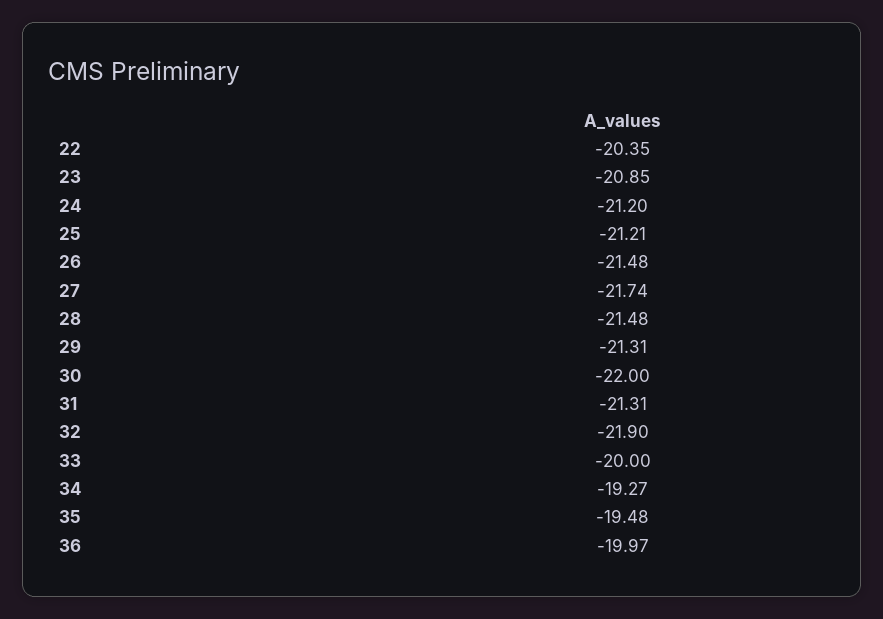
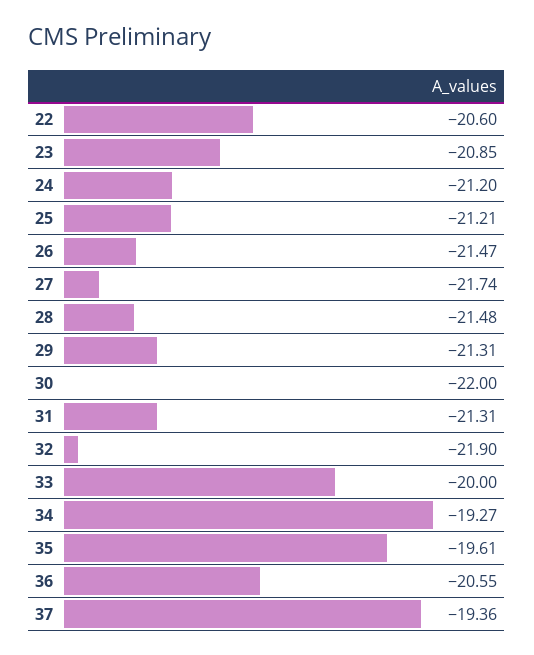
22: -20.35 -> -20.6
26: -21.48 -> -21.47
35: -19.48 -> -19.61
36: -19.97 -> -20.55
37: none -> -19.36

